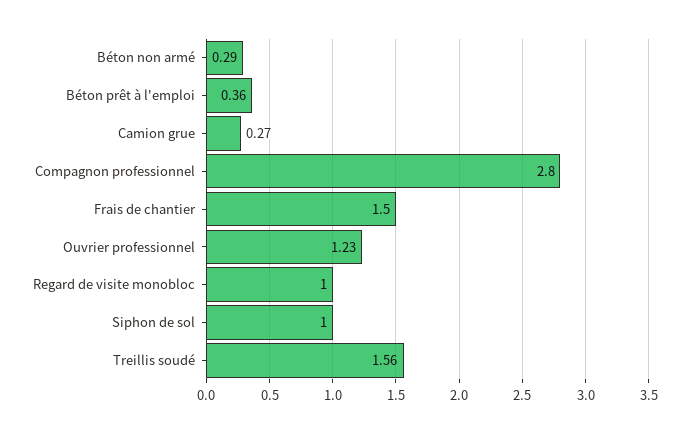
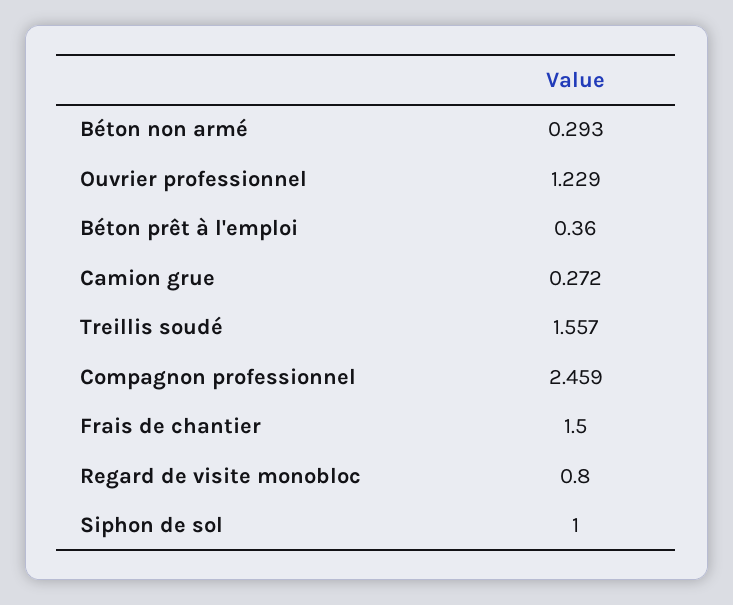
Compagnon professionnel: 2.8 -> 2.459
Regard de visite monobloc: 1 -> 0.8

